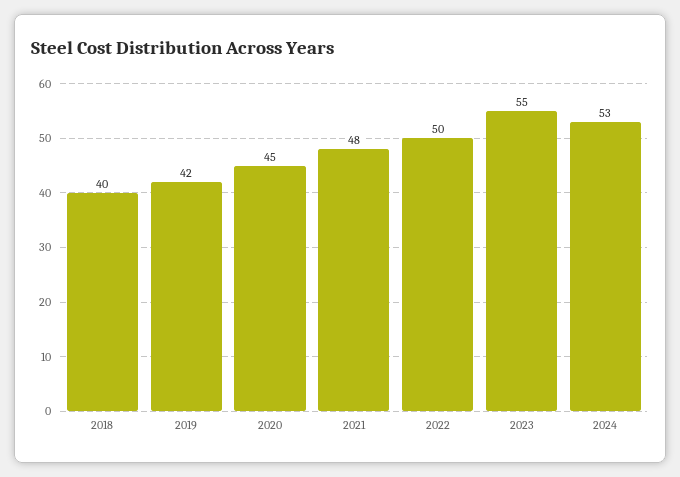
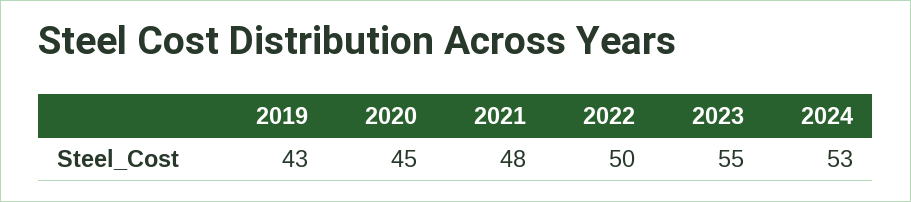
2018: 40 -> none
2019: 42 -> 43

